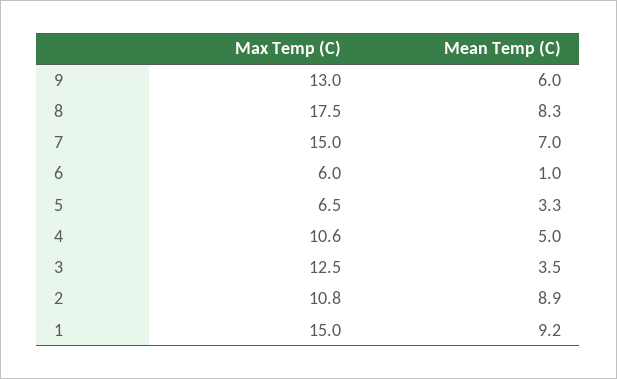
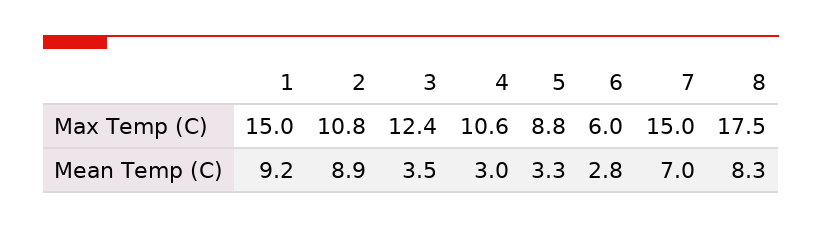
Max Temp (C), 9: 13 -> none
Mean Temp (C), 9: 6 -> none
Mean Temp (C), 6: 1 -> 2.8
Max Temp (C), 5: 6.5 -> 8.8
Mean Temp (C), 4: 5 -> 3
Max Temp (C), 3: 12.5 -> 12.4

